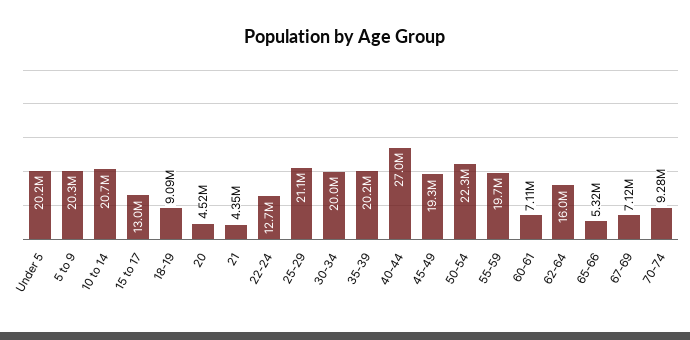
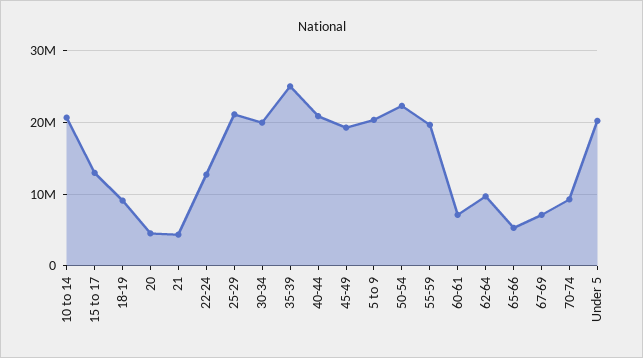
35-39: 20200000 -> 25000000
40-44: 27000000 -> 21000000
62-64: 16000000 -> 10000000

